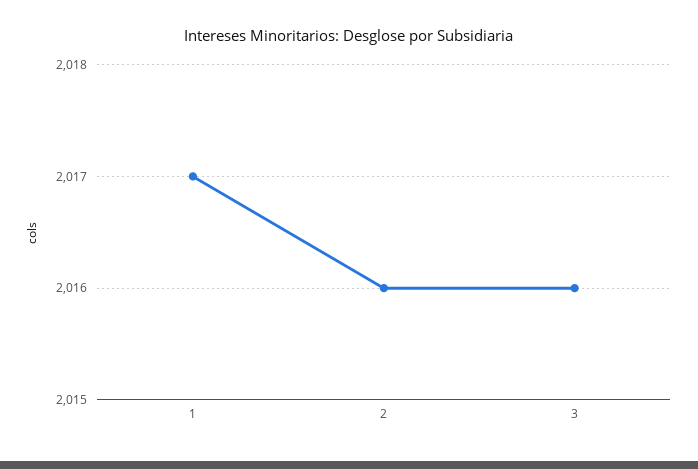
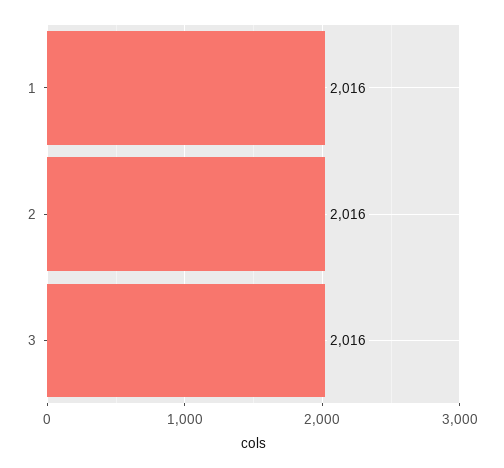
1: 2017 -> 2016

